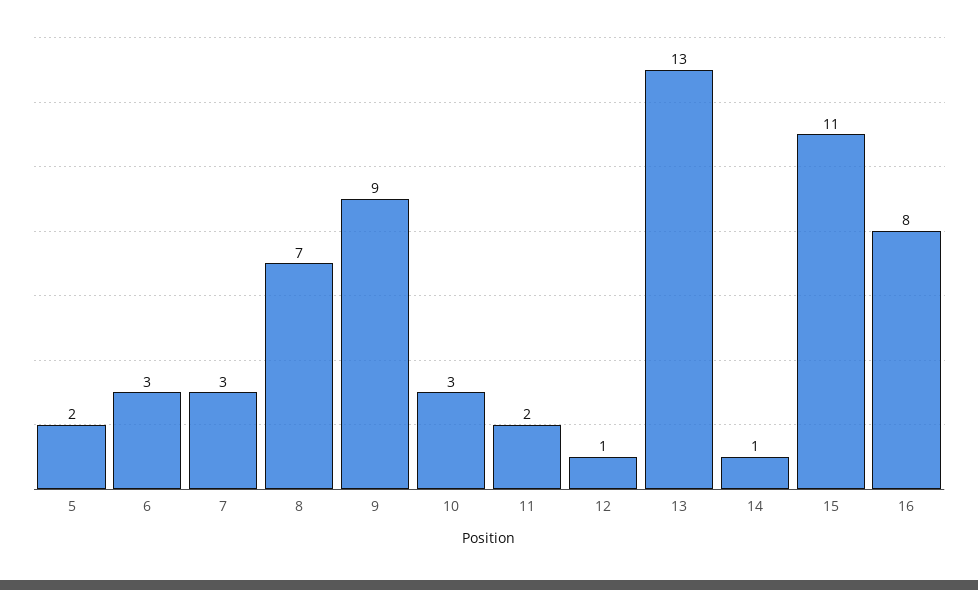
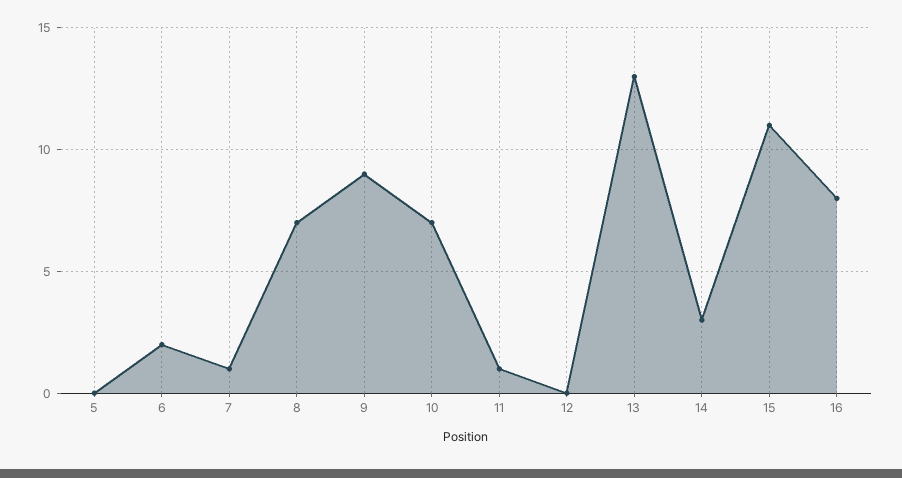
5: 2 -> 0
6: 3 -> 2
7: 3 -> 1
10: 3 -> 7
11: 2 -> 1
12: 1 -> 0
14: 1 -> 3

